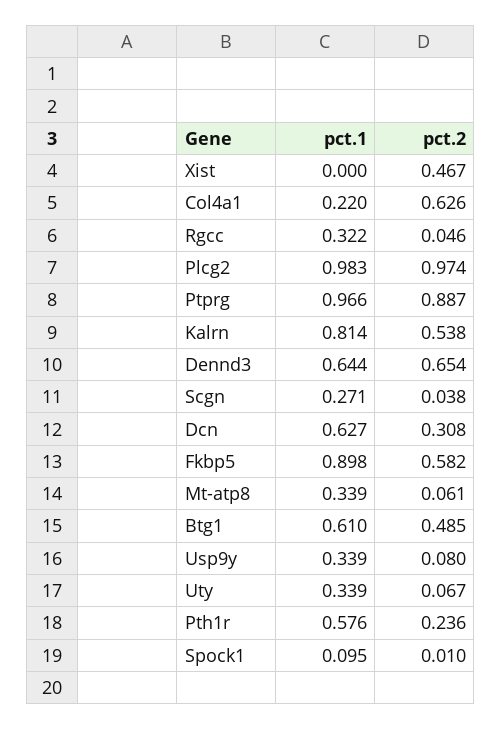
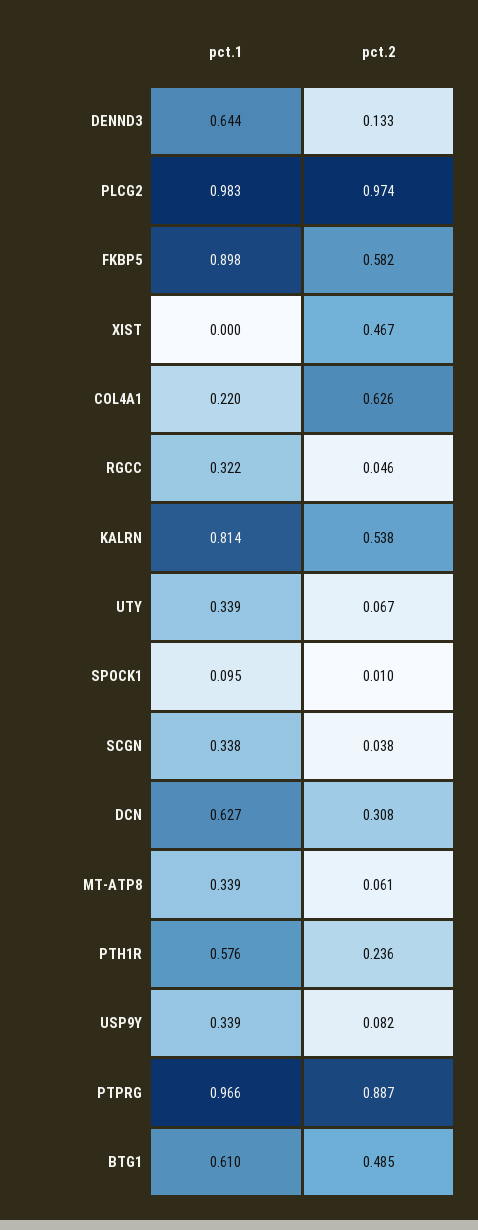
pct.2, Dennd3: 0.654 -> 0.133
pct.1, Scgn: 0.271 -> 0.338
pct.2, Usp9y: 0.08 -> 0.082

